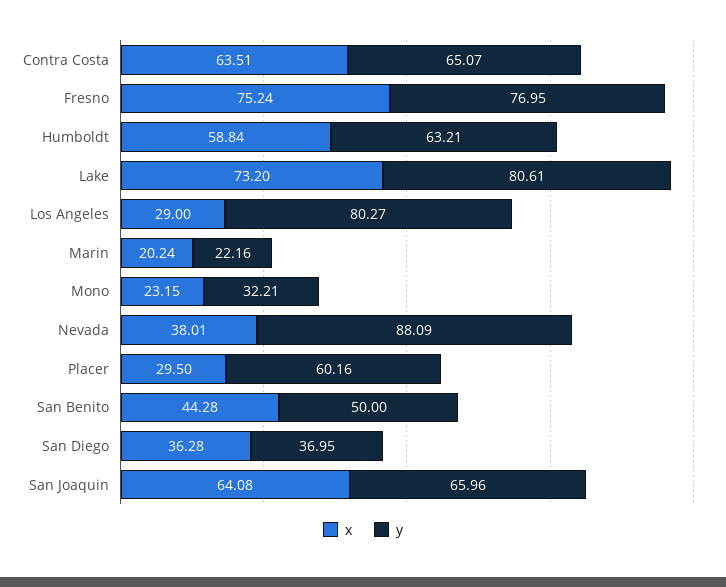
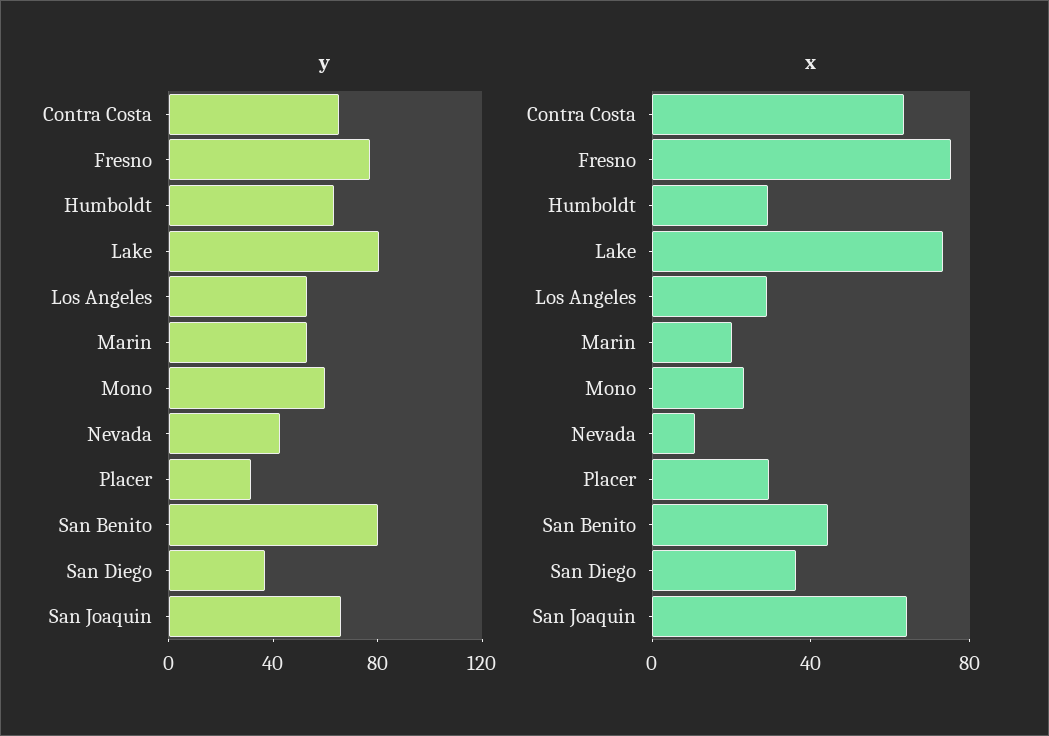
x, Humboldt: 58.84 -> 30
y, Los Angeles: 80.27 -> 50
y, Marin: 22.16 -> 50
y, Mono: 32.21 -> 60
x, Nevada: 38.01 -> 10
y, Nevada: 88.09 -> 40
y, Placer: 60.16 -> 30
y, San Benito: 50 -> 80

